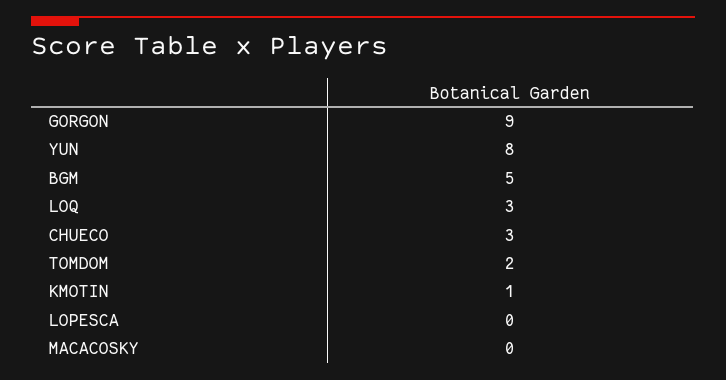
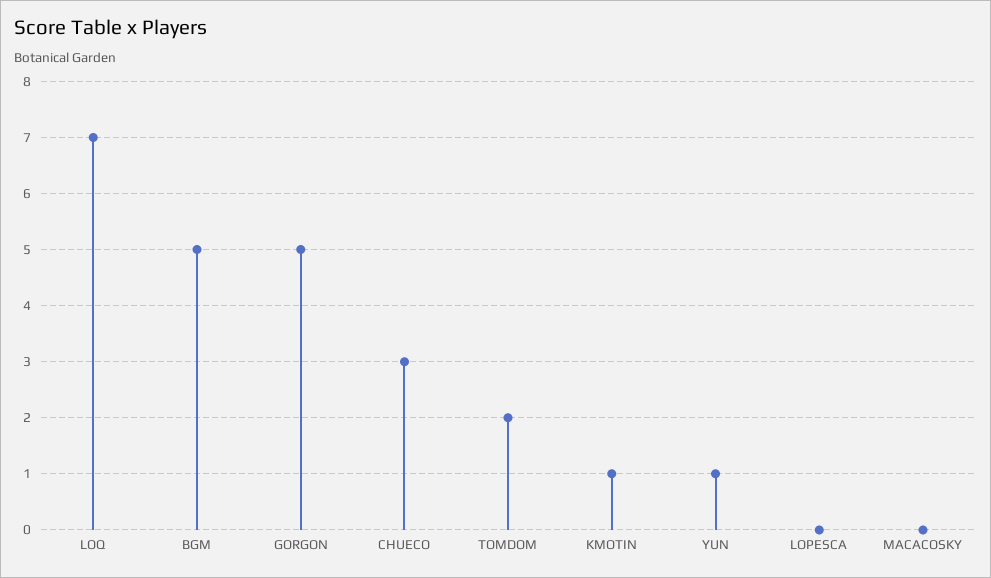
GORGON: 9 -> 5
YUN: 8 -> 1
LOQ: 3 -> 7

